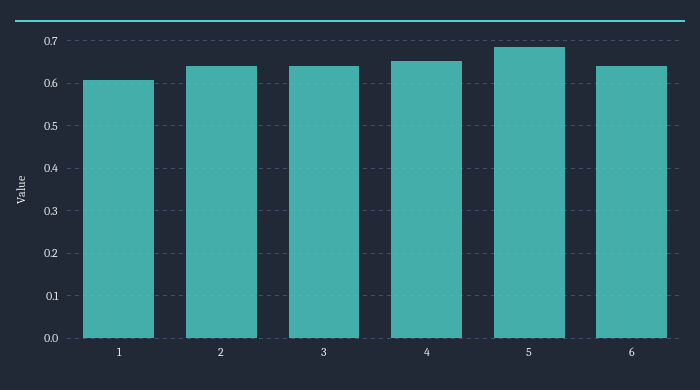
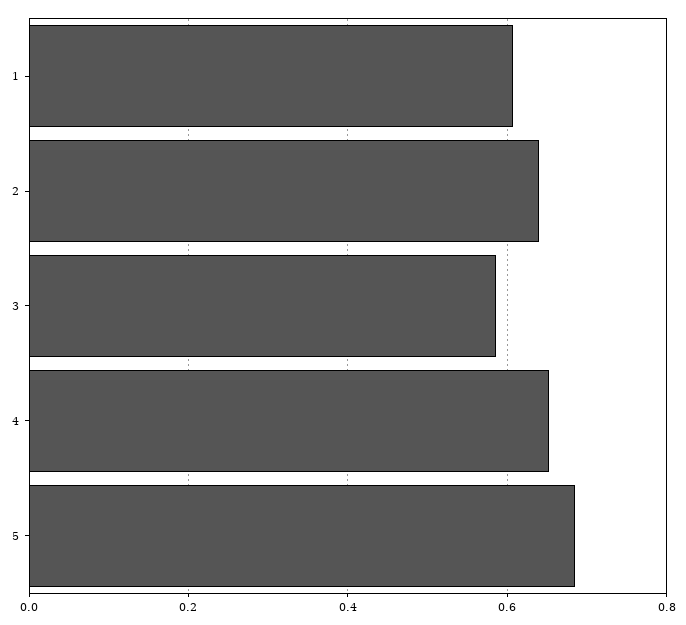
3: 0.64 -> 0.58
6: 0.64 -> none

